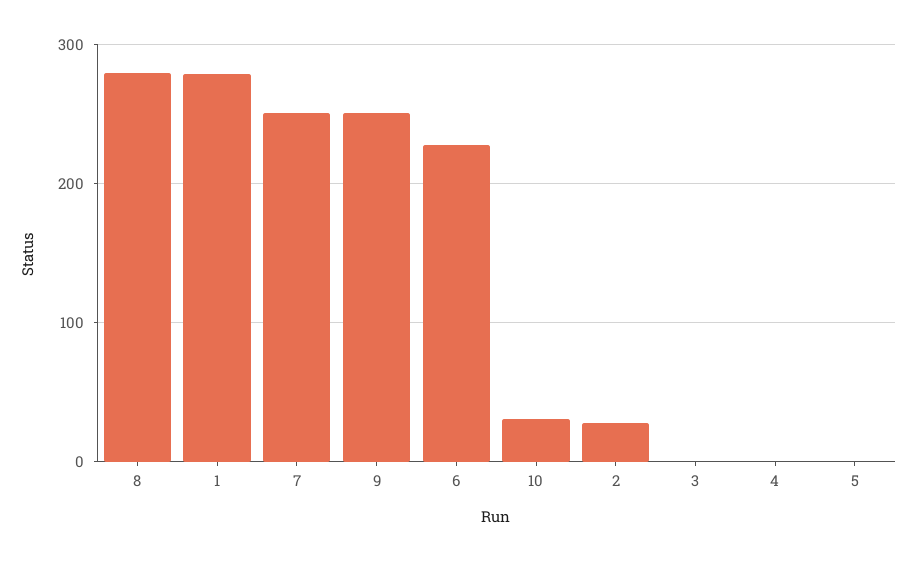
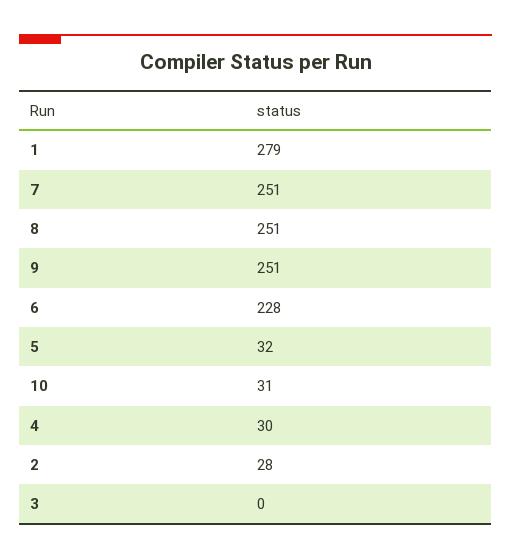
8: 280 -> 251
4: 0 -> 30
5: 0 -> 32

